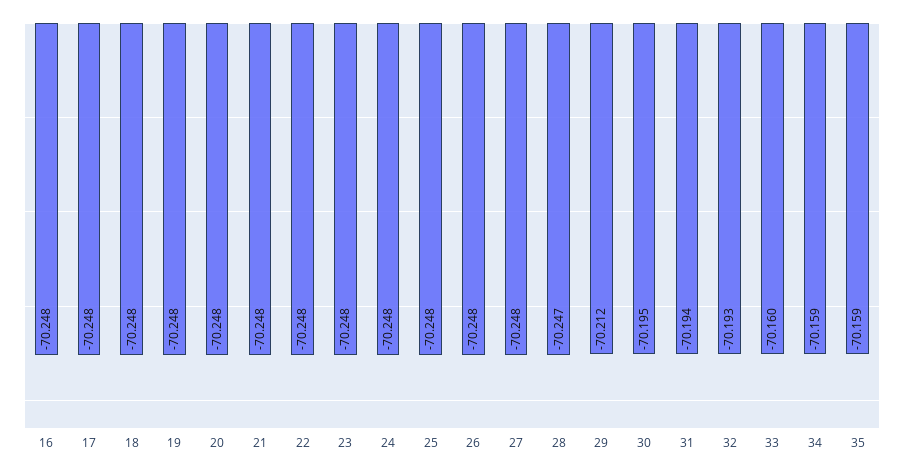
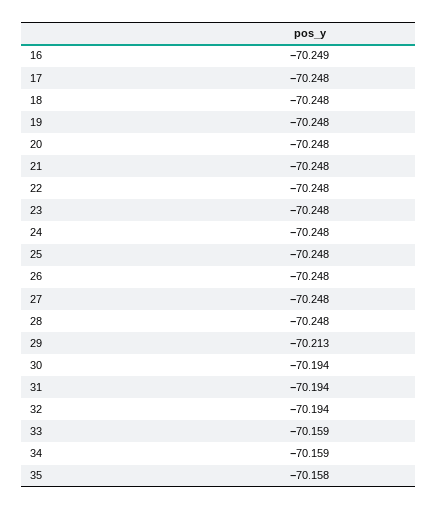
16: -70.248 -> -70.249
28: -70.247 -> -70.248
29: -70.212 -> -70.213
30: -70.195 -> -70.194
32: -70.193 -> -70.194
33: -70.16 -> -70.159
35: -70.159 -> -70.158

